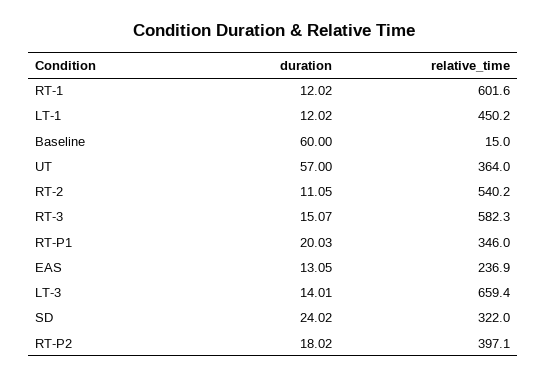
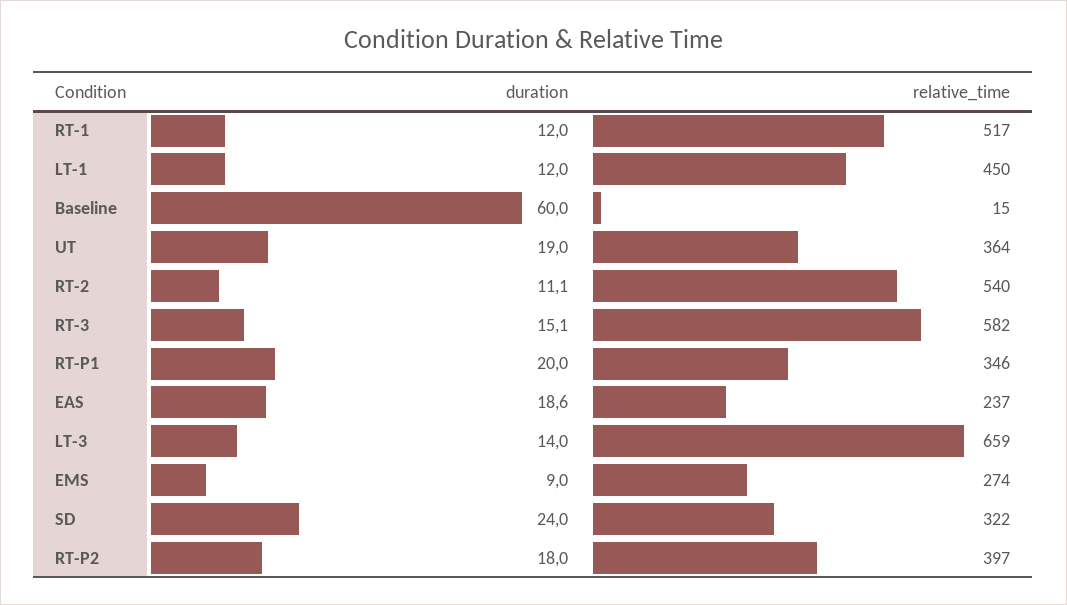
relative_time, RT-1: 601.6 -> 517
duration, UT: 57 -> 19
duration, EAS: 13.05 -> 18.6
duration, EMS: none -> 9
relative_time, EMS: none -> 274

